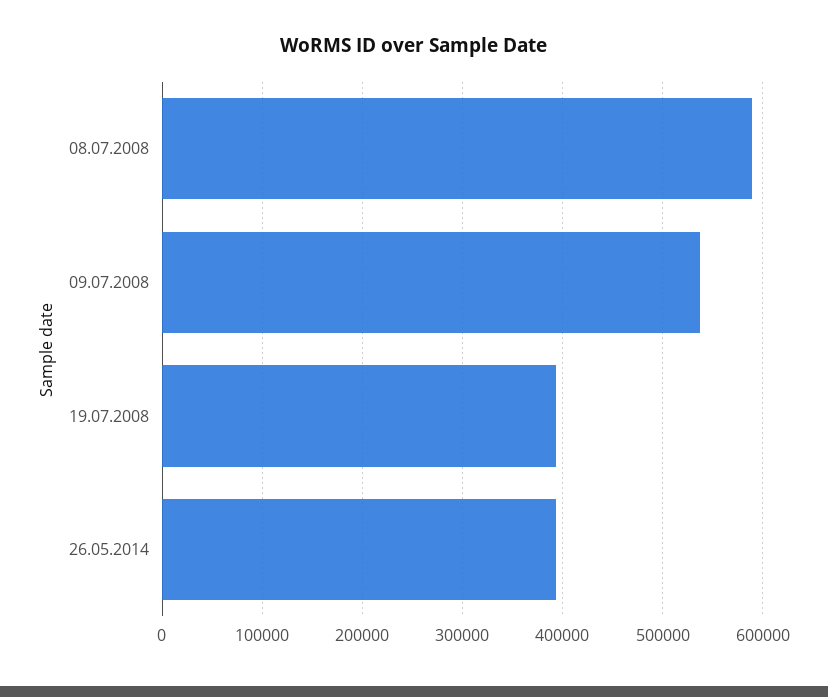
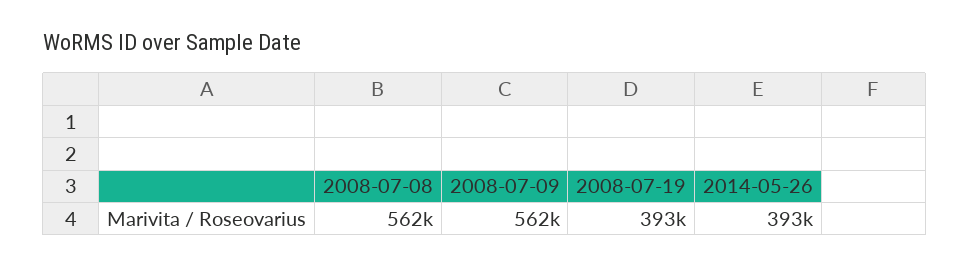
08.07.2008: 590000 -> 562000
09.07.2008: 540000 -> 562000

